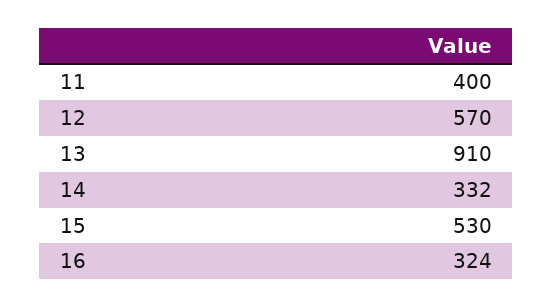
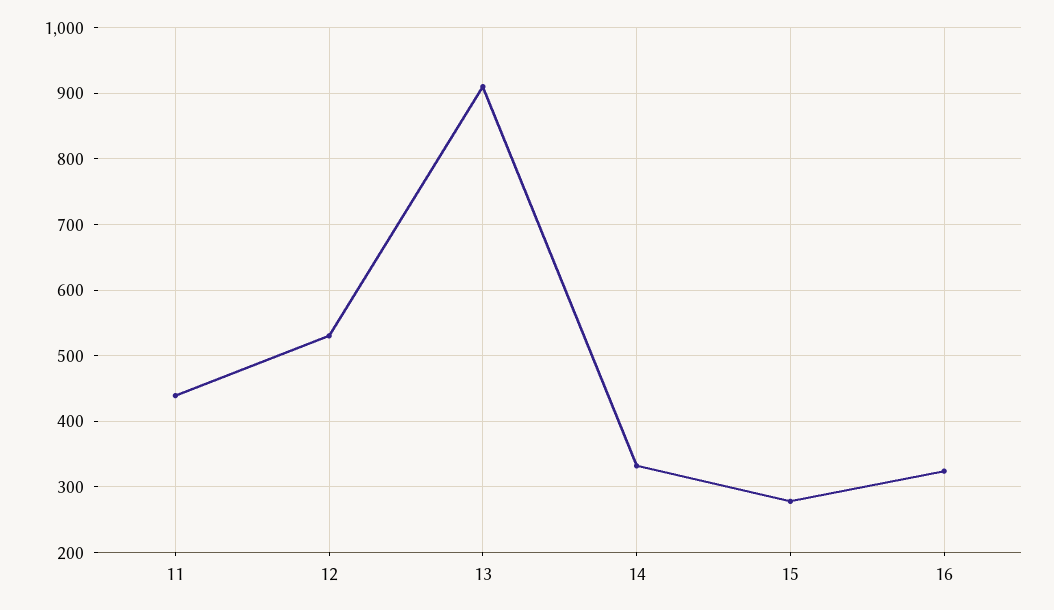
11: 400 -> 440
12: 570 -> 530
15: 530 -> 280

